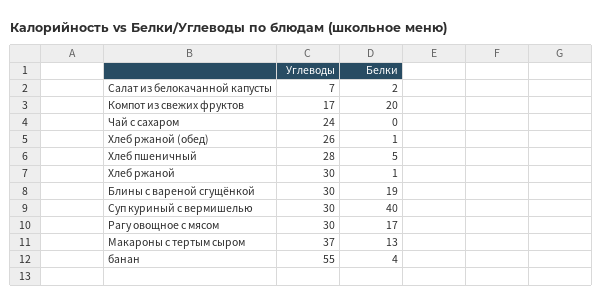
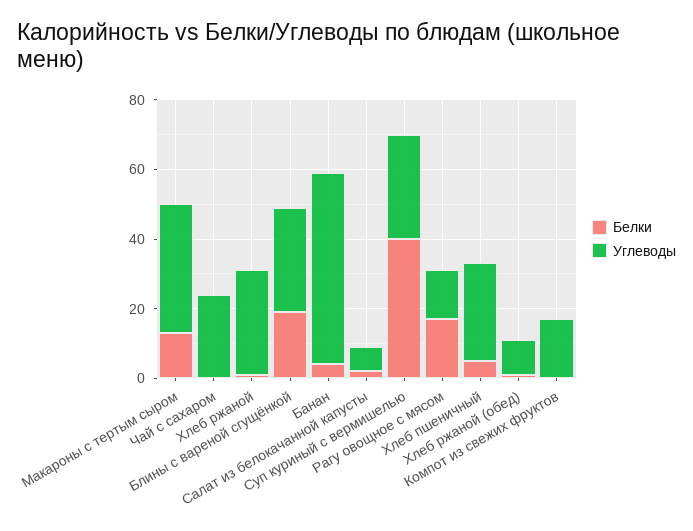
Белки, Компот из свежих фруктов: 20 -> 0
Углеводы, Хлеб ржаной (обед): 26 -> 10
Углеводы, Рагу овощное с мясом: 30 -> 15

